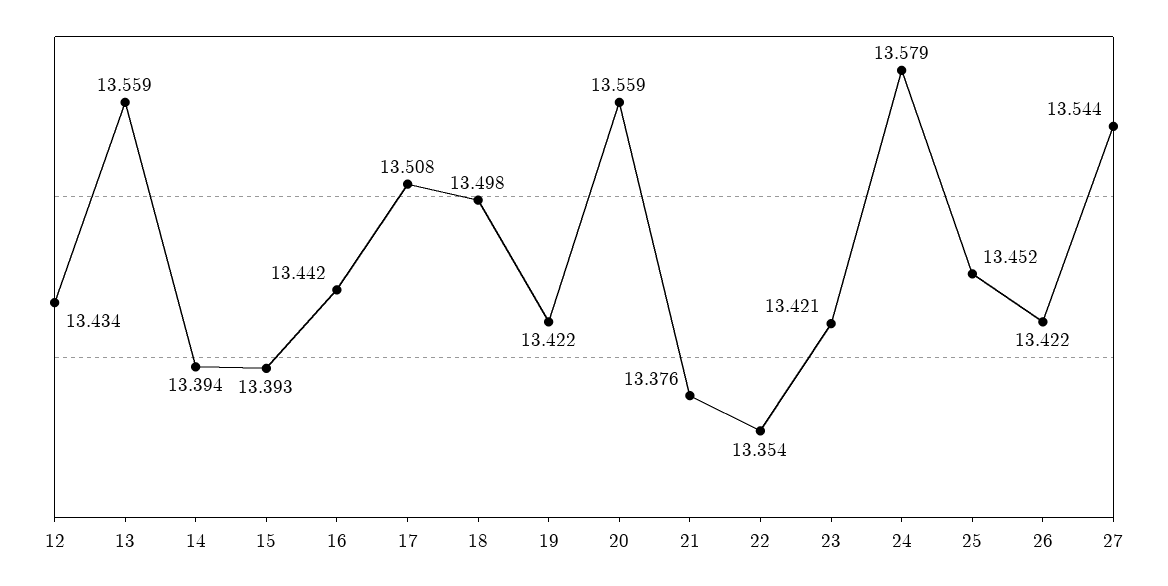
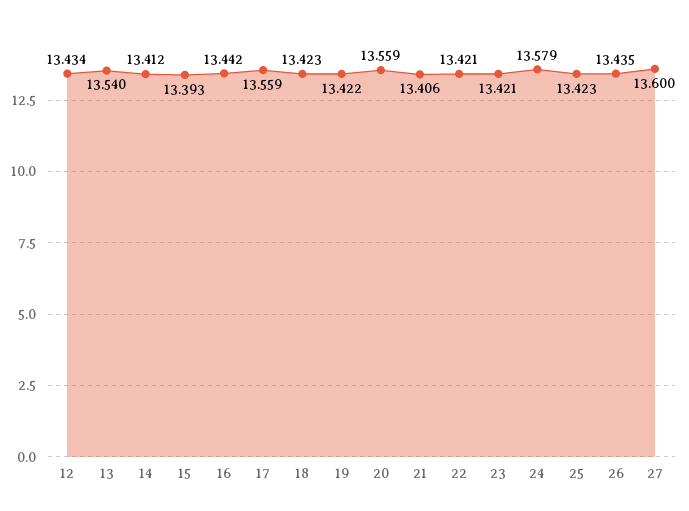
13: 13.559 -> 13.54
14: 13.394 -> 13.412
17: 13.508 -> 13.559
18: 13.498 -> 13.423
21: 13.376 -> 13.406
22: 13.354 -> 13.421
25: 13.452 -> 13.423
26: 13.422 -> 13.435
27: 13.544 -> 13.6

